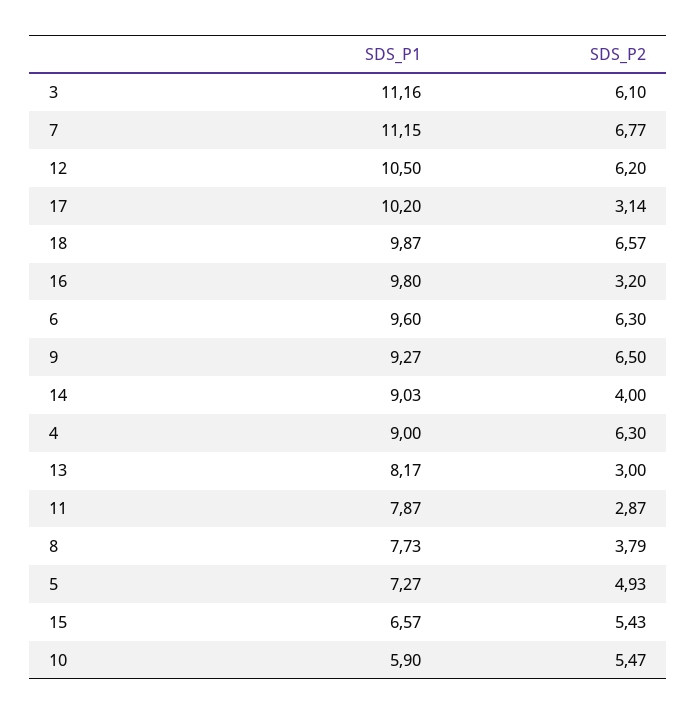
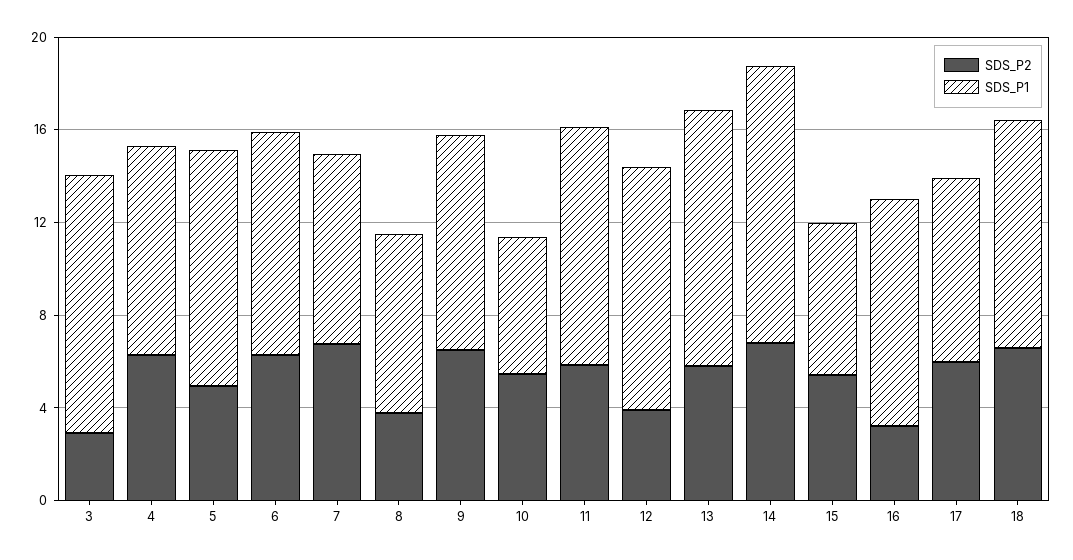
SDS_P2, 3: 6.1 -> 3
SDS_P1, 7: 11.15 -> 8
SDS_P2, 12: 6.2 -> 4
SDS_P1, 17: 10.2 -> 8
SDS_P2, 17: 3.14 -> 6
SDS_P1, 14: 9.03 -> 12
SDS_P2, 14: 4 -> 7
SDS_P1, 13: 8.17 -> 11
SDS_P2, 13: 3 -> 6
SDS_P1, 11: 7.87 -> 10
SDS_P2, 11: 2.87 -> 6
SDS_P1, 5: 7.27 -> 10

